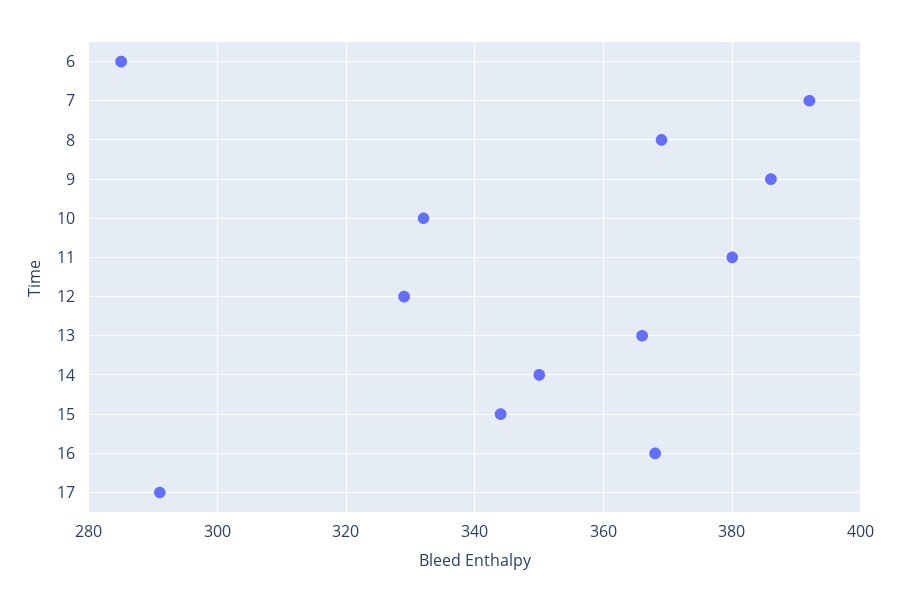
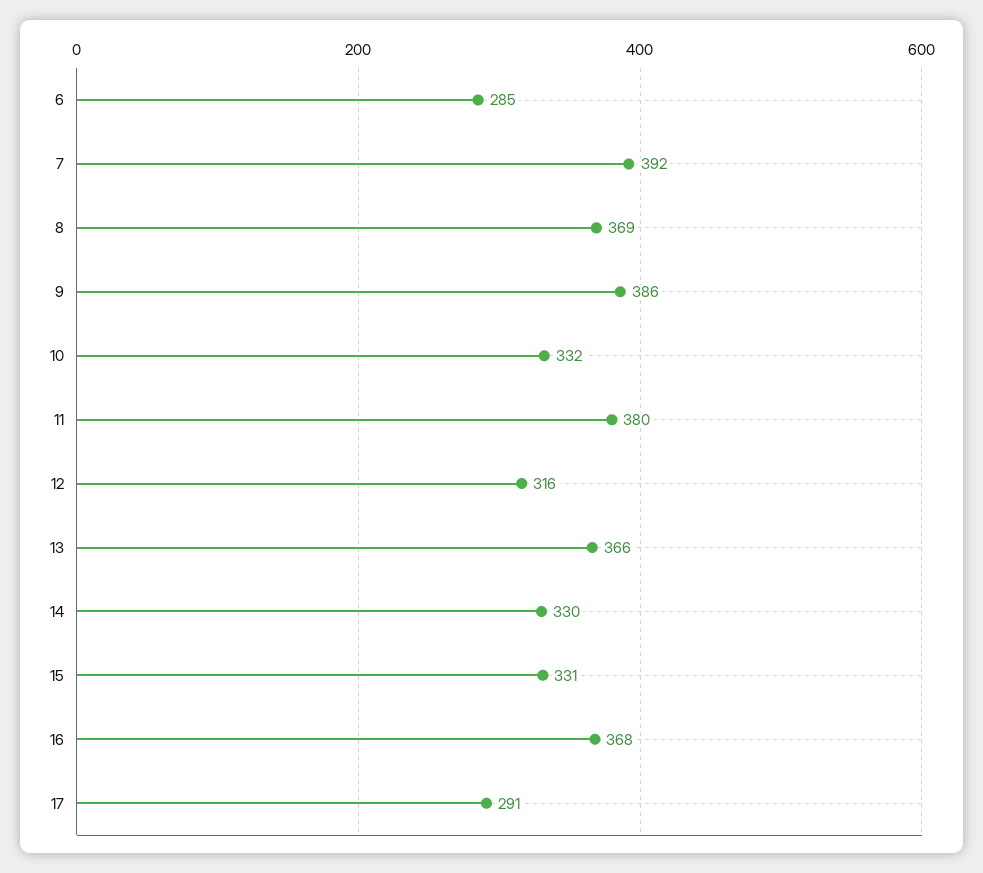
12: 330 -> 316
14: 350 -> 330
15: 345 -> 331

